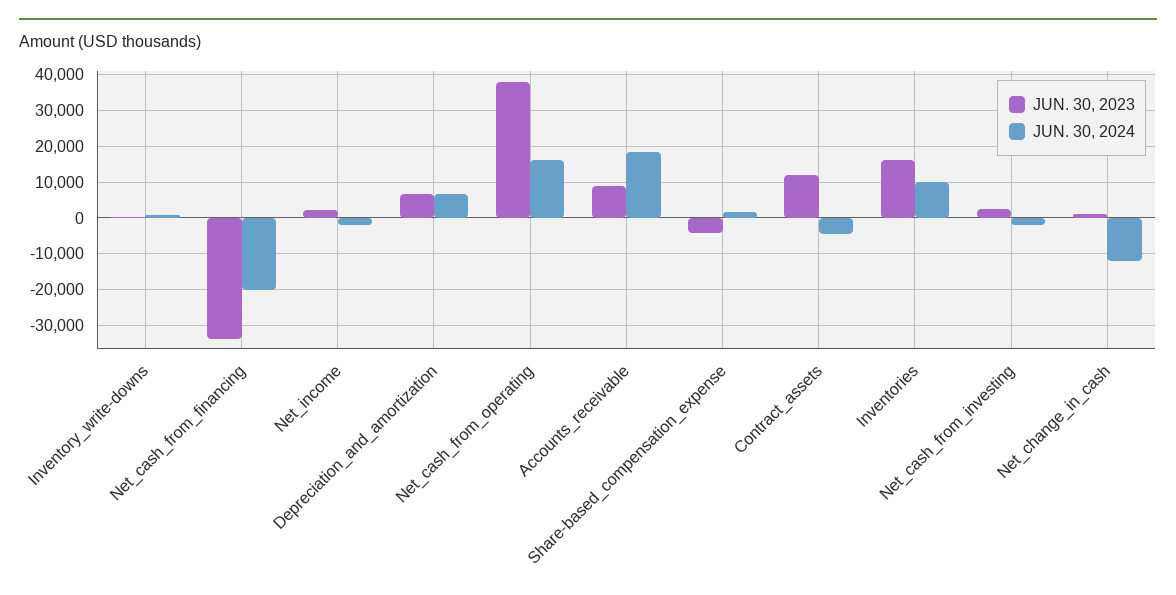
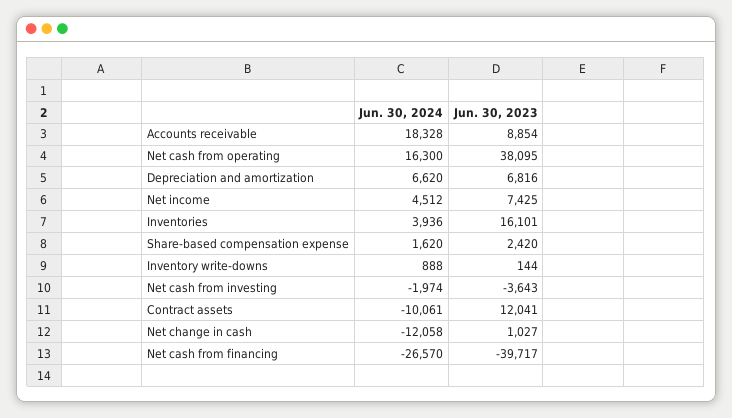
JUN. 30, 2023, Net_cash_from_financing: -34000 -> -39717
JUN. 30, 2024, Net_cash_from_financing: -20000 -> -26570
JUN. 30, 2023, Net_income: 2000 -> 7425
JUN. 30, 2024, Net_income: -2000 -> 4512
JUN. 30, 2023, Share-based_compensation_expense: -4000 -> 2420
JUN. 30, 2024, Contract_assets: -4000 -> -10061
JUN. 30, 2024, Inventories: 10000 -> 3936
JUN. 30, 2023, Net_cash_from_investing: 2000 -> -3643

